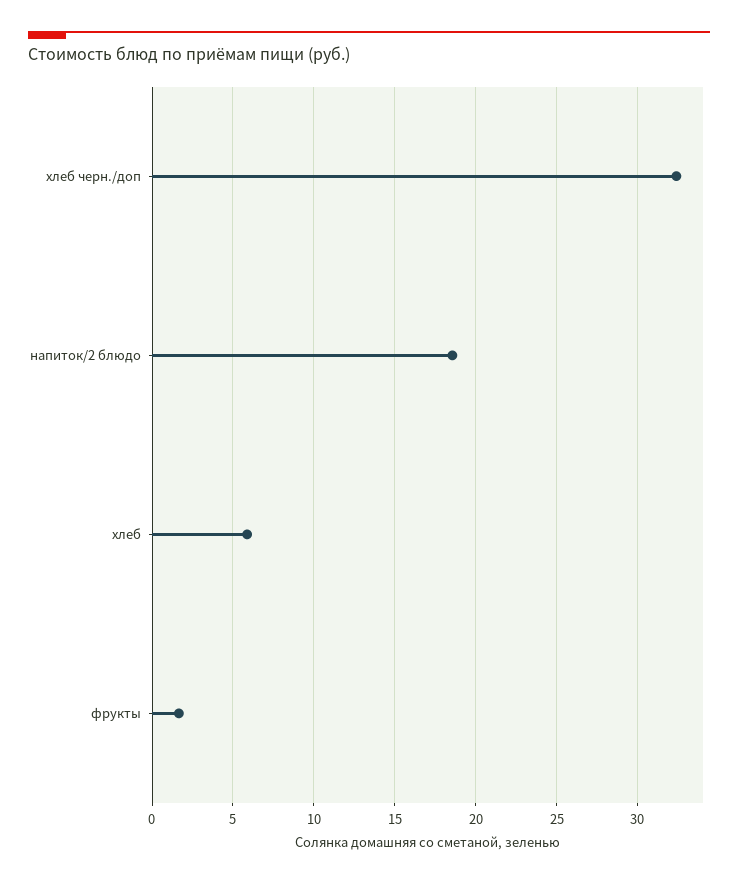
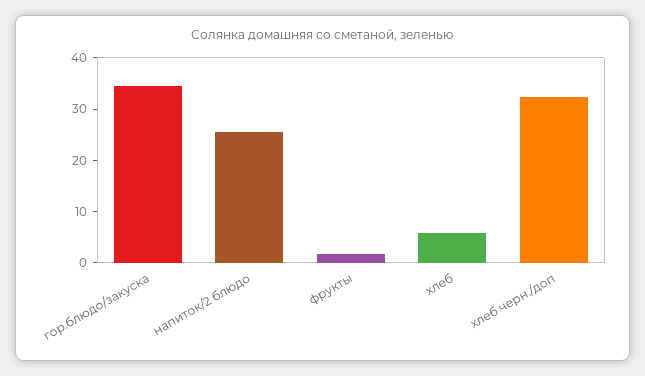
напиток/2 блюдо: 18.5 -> 26
гор.блюдо/закуска: none -> 34

